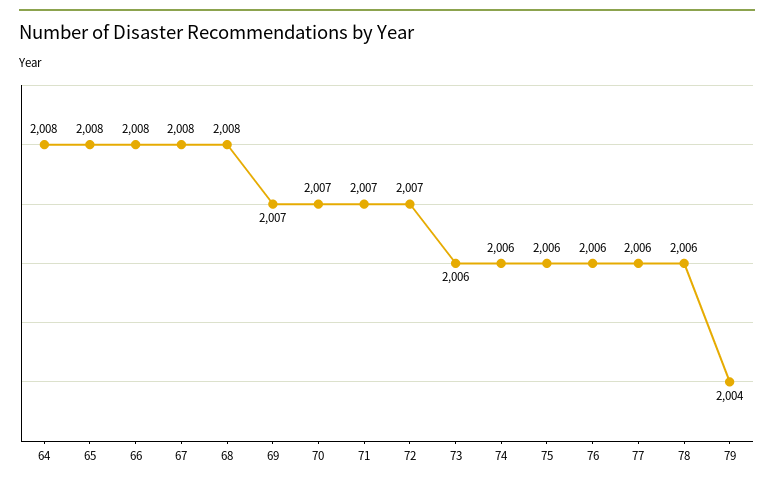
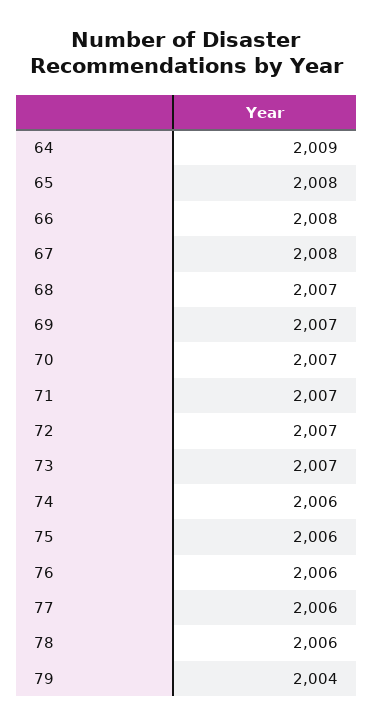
64: 2008 -> 2009
68: 2008 -> 2007
73: 2006 -> 2007

